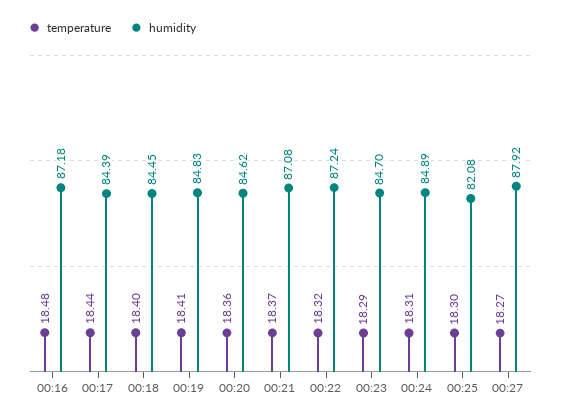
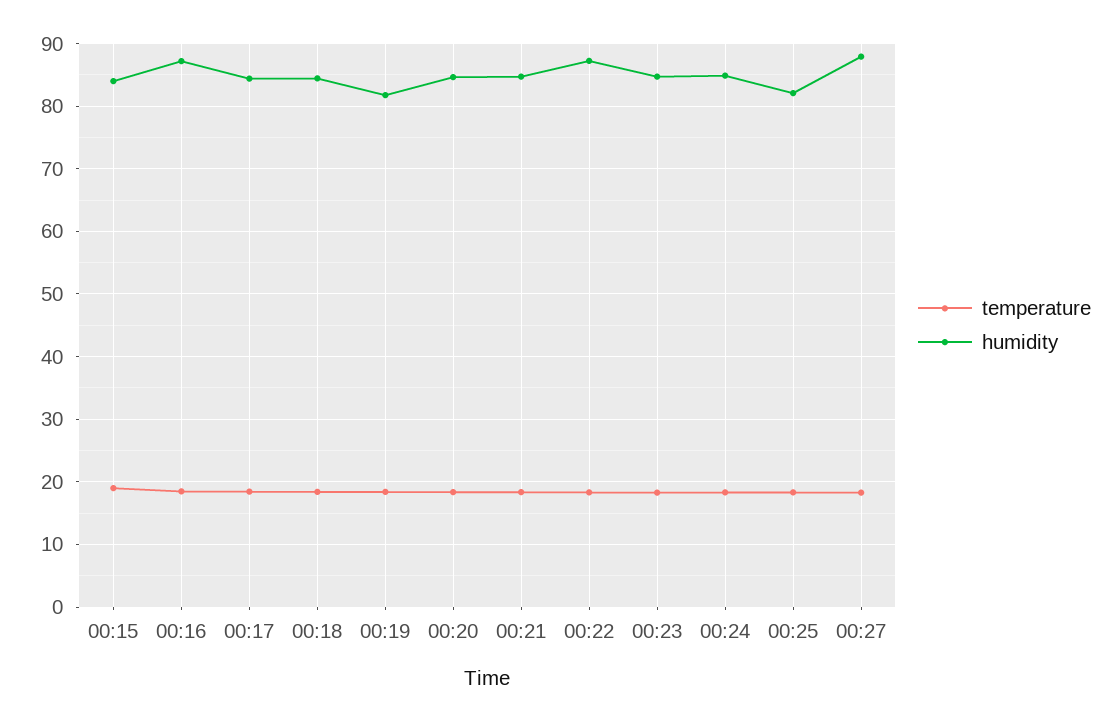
humidity, 00:19: 84.83 -> 82
humidity, 00:21: 87.08 -> 85
temperature, 00:15: none -> 19
humidity, 00:15: none -> 84

